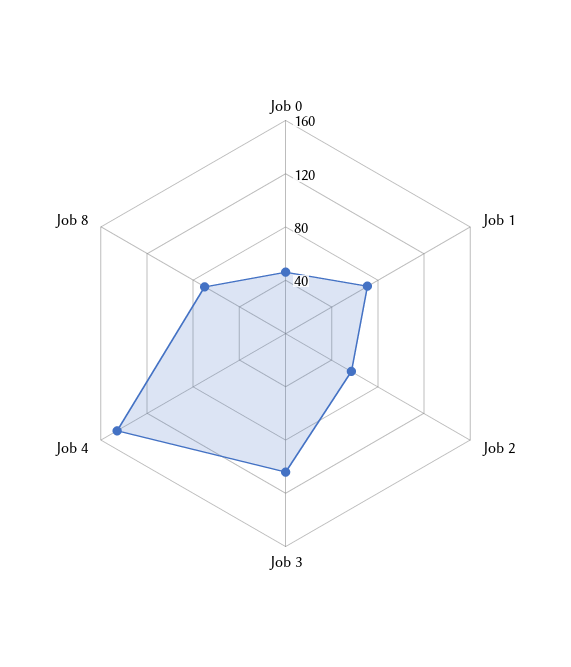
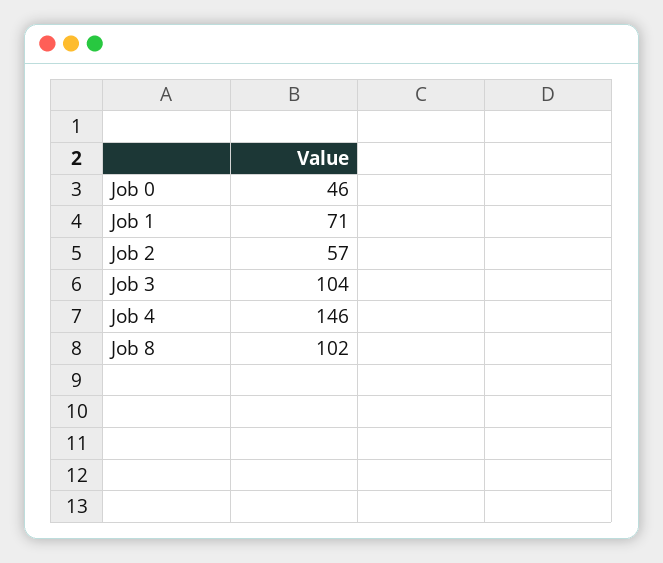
Job 8: 70 -> 102

